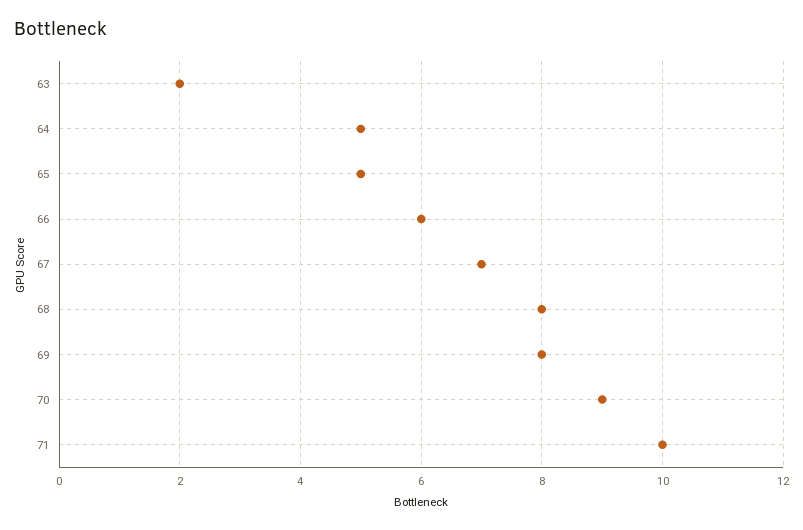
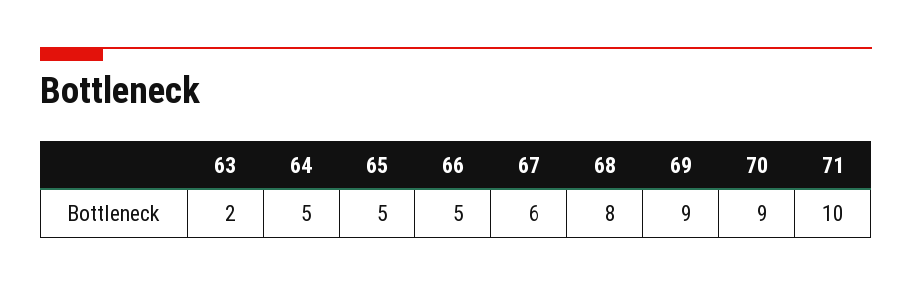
66: 6 -> 5
67: 7 -> 6
69: 8 -> 9

